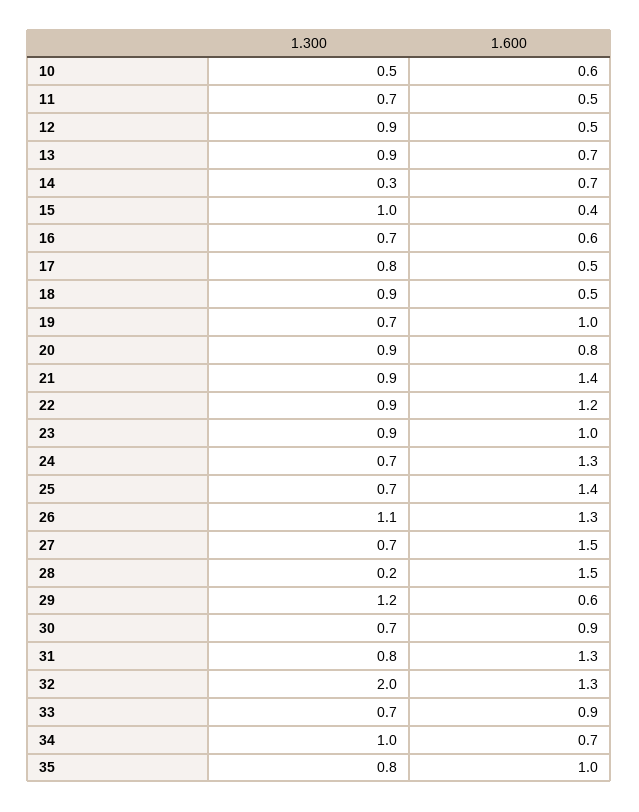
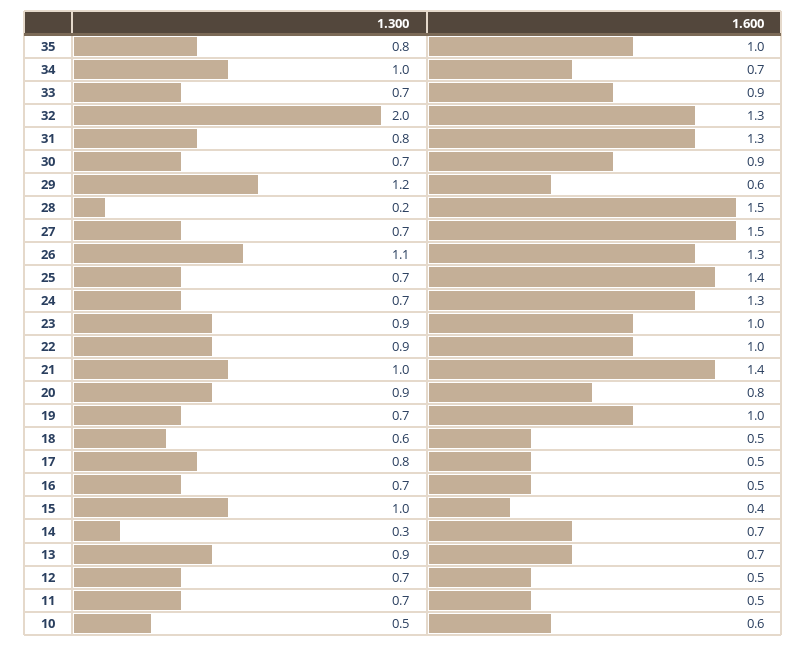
1.300, 12: 0.9 -> 0.7
1.600, 16: 0.6 -> 0.5
1.300, 18: 0.9 -> 0.6
1.300, 21: 0.9 -> 1
1.600, 22: 1.2 -> 1

